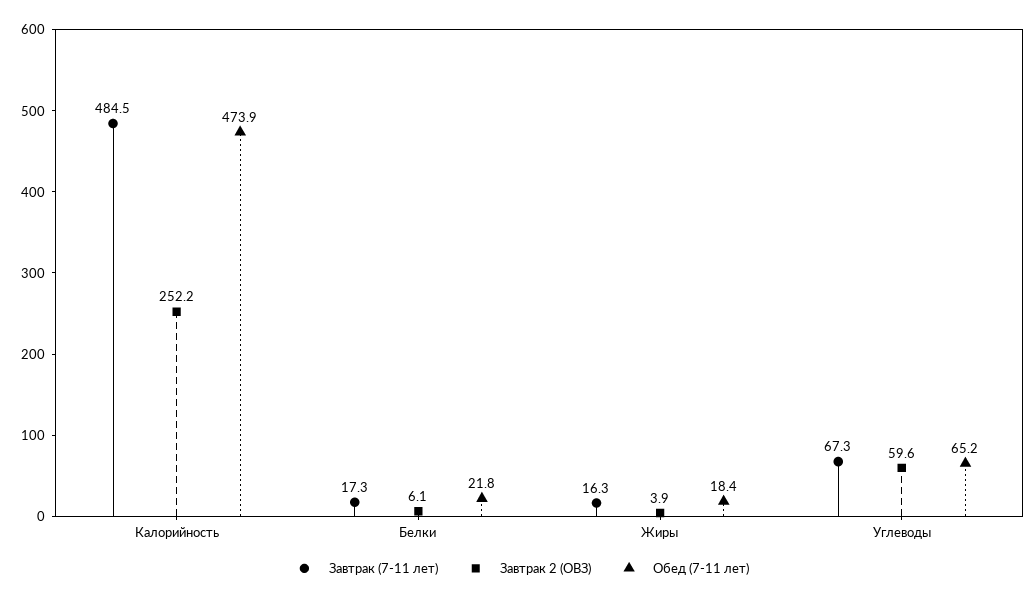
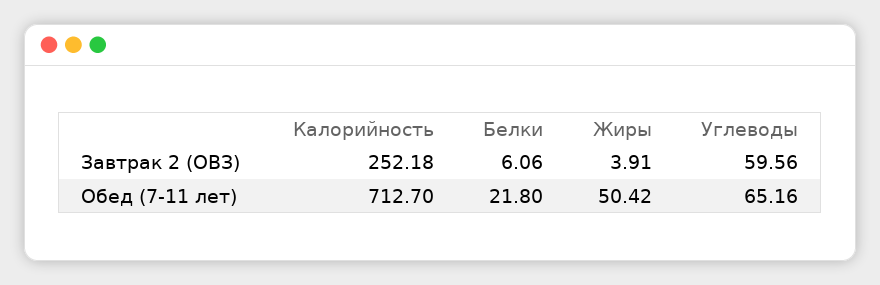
Завтрак (7-11 лет), Калорийность: 484.5 -> none
Обед (7-11 лет), Калорийность: 473.9 -> 712.7
Завтрак (7-11 лет), Белки: 17.3 -> none
Завтрак (7-11 лет), Жиры: 16.3 -> none
Обед (7-11 лет), Жиры: 18.4 -> 50.42
Завтрак (7-11 лет), Углеводы: 67.3 -> none

